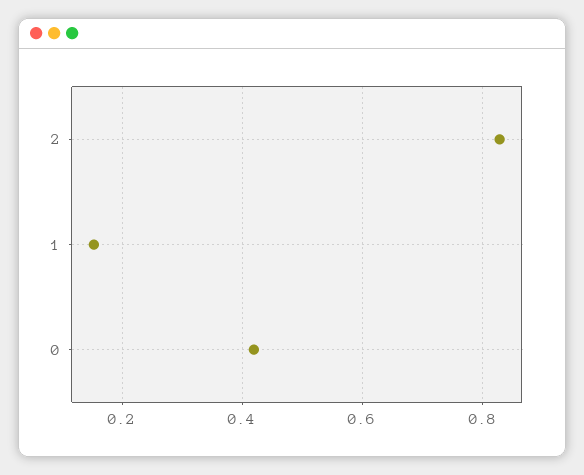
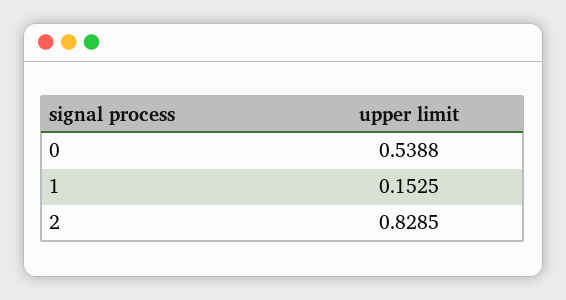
0: 0.42 -> 0.5388

